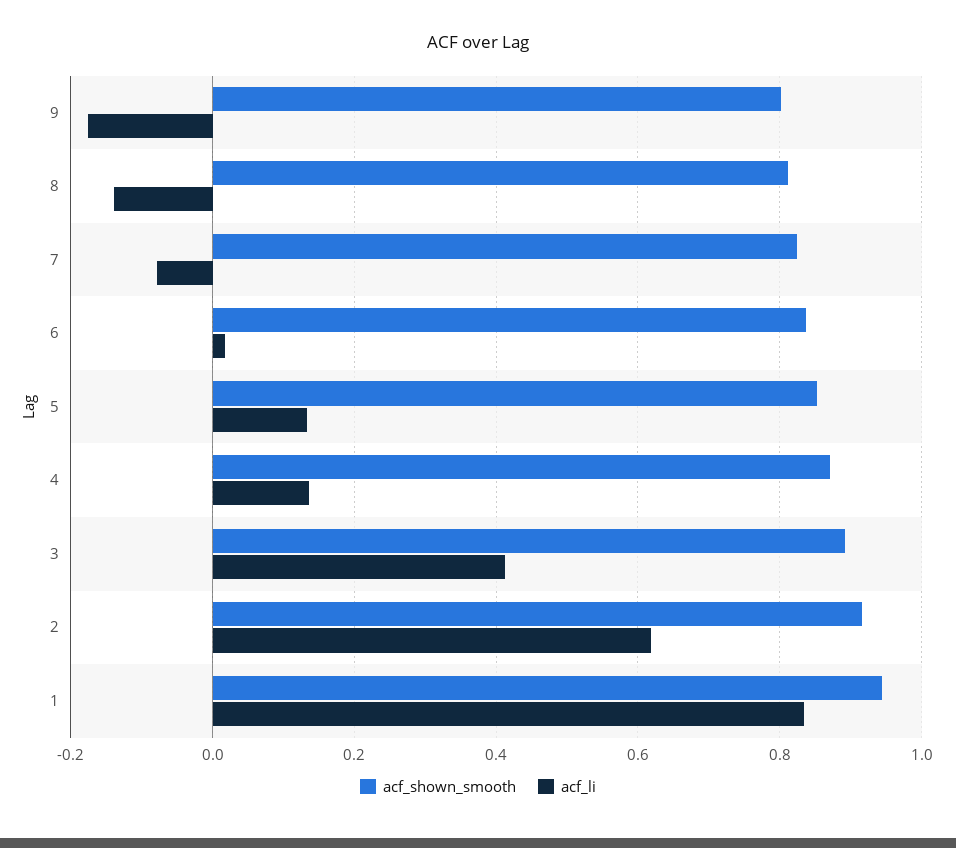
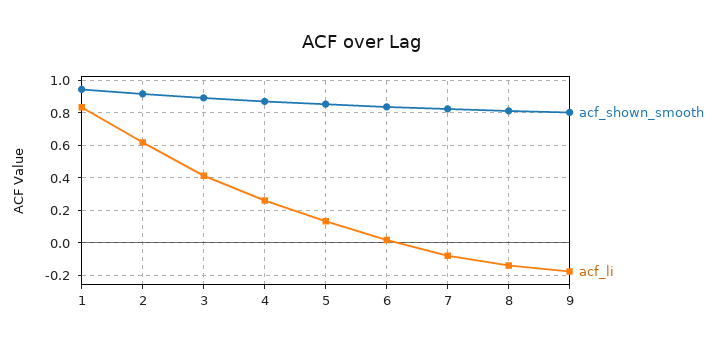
acf_li, 4: 0.14 -> 0.25

